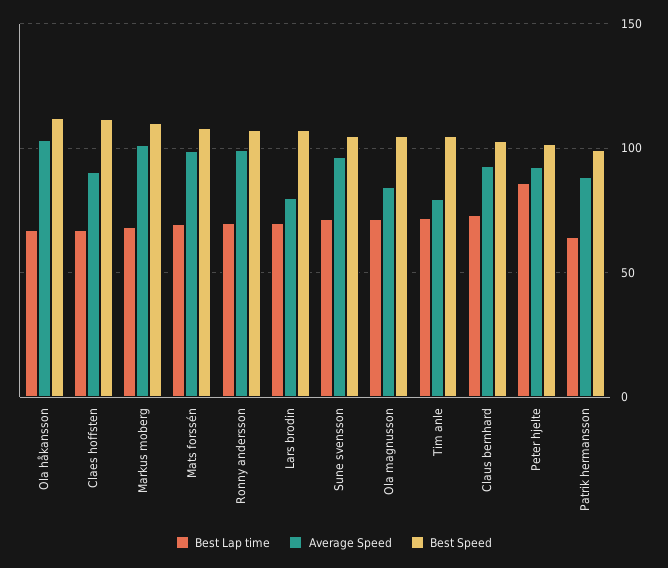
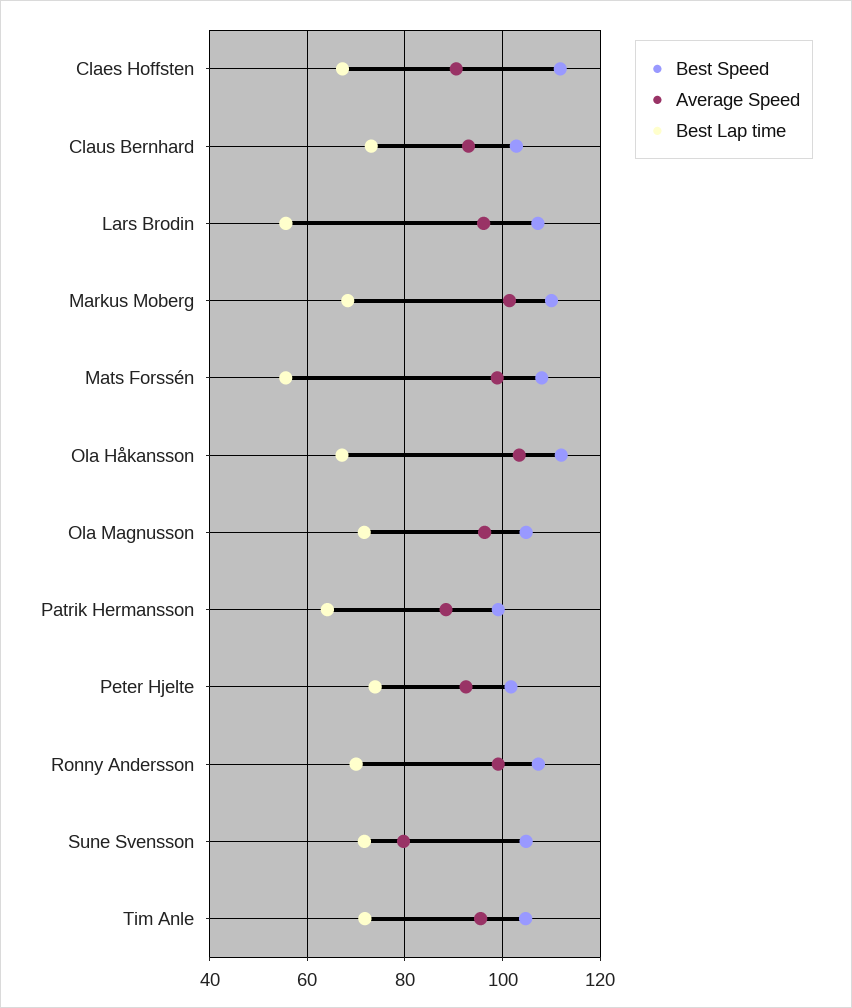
Best Lap time, Mats forssén: 70 -> 56
Best Lap time, Lars brodin: 70 -> 56
Average Speed, Lars brodin: 80 -> 96
Average Speed, Sune svensson: 95 -> 80
Average Speed, Ola magnusson: 85 -> 96
Average Speed, Tim anle: 80 -> 96
Best Lap time, Peter hjelte: 85 -> 74

